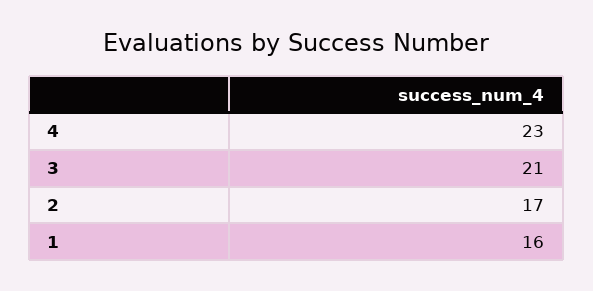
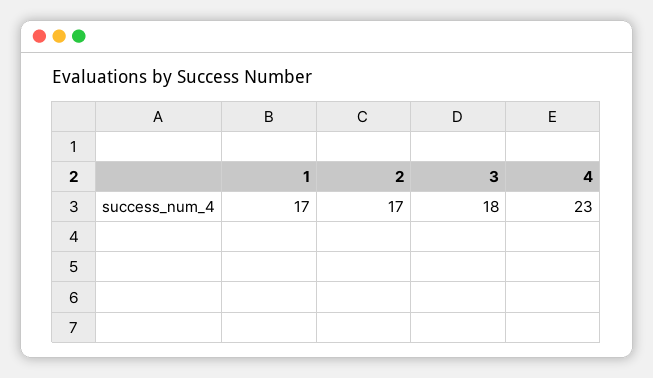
3: 21 -> 18
1: 16 -> 17

